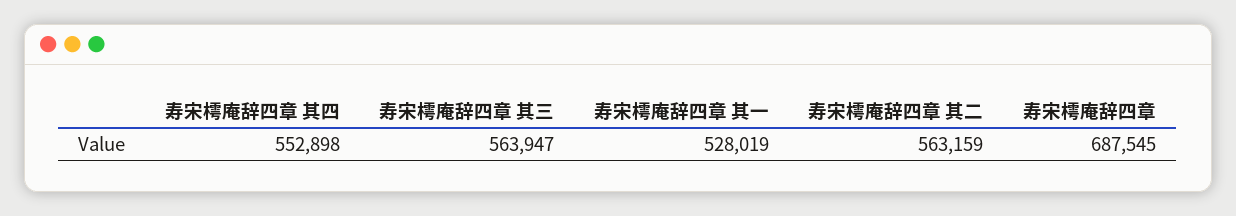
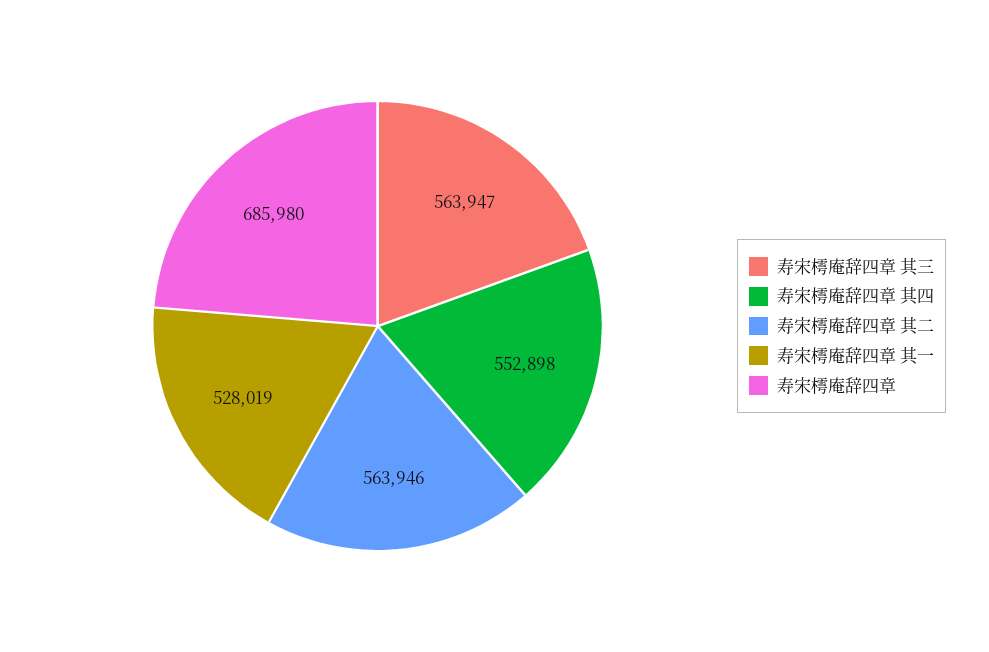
寿宋樗庵辞四章 其二: 563159 -> 563946
寿宋樗庵辞四章: 687545 -> 685980

